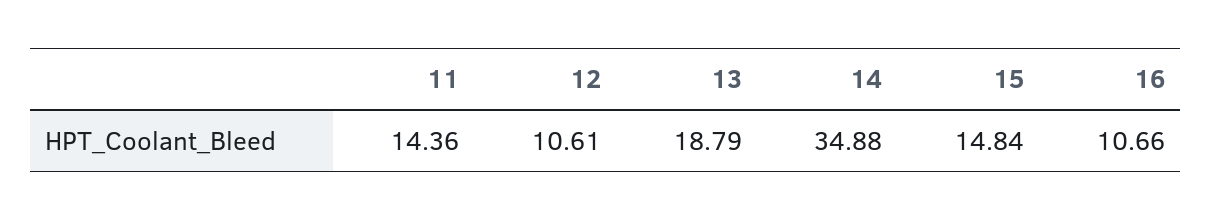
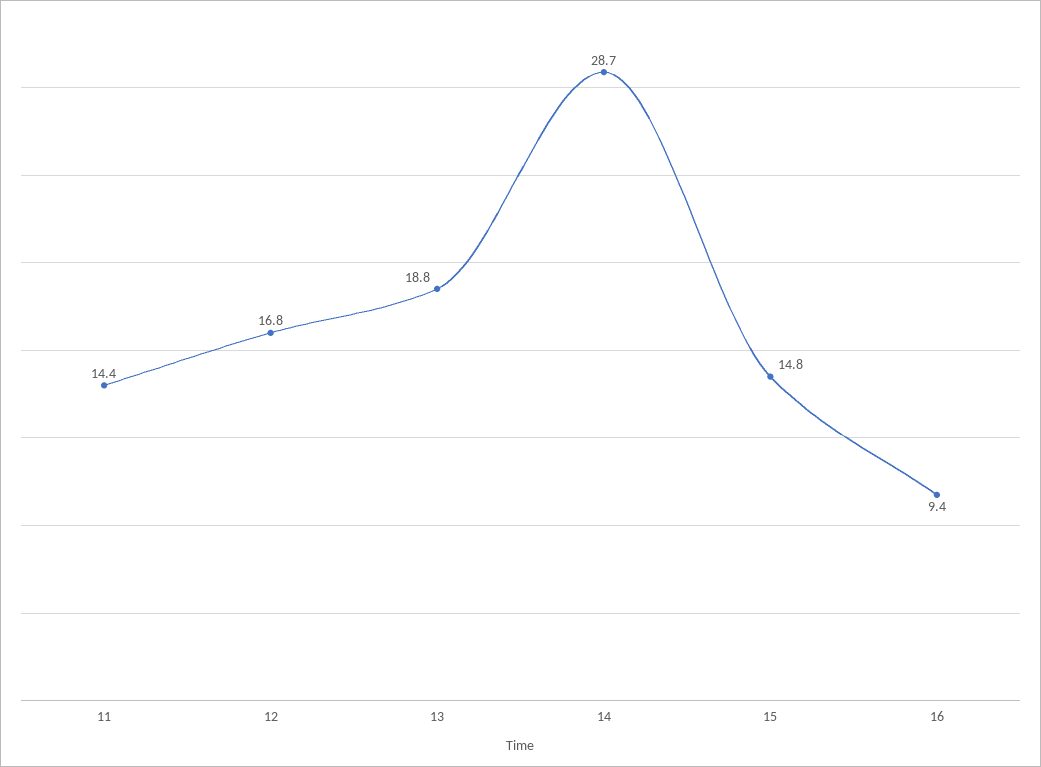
12: 10.61 -> 16.8
14: 34.88 -> 28.7
16: 10.66 -> 9.4

